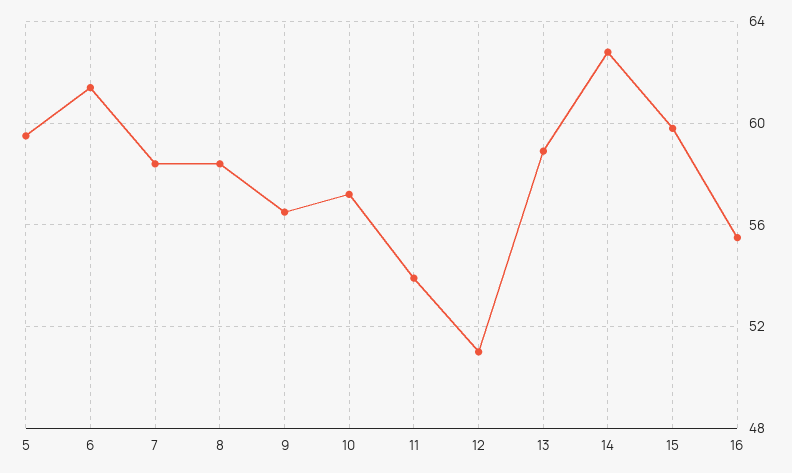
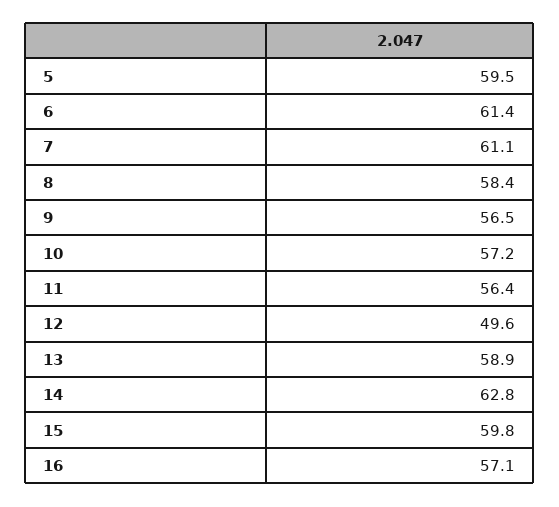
7: 58.5 -> 61.1
11: 54 -> 56.4
12: 51 -> 49.6
16: 55.5 -> 57.1

